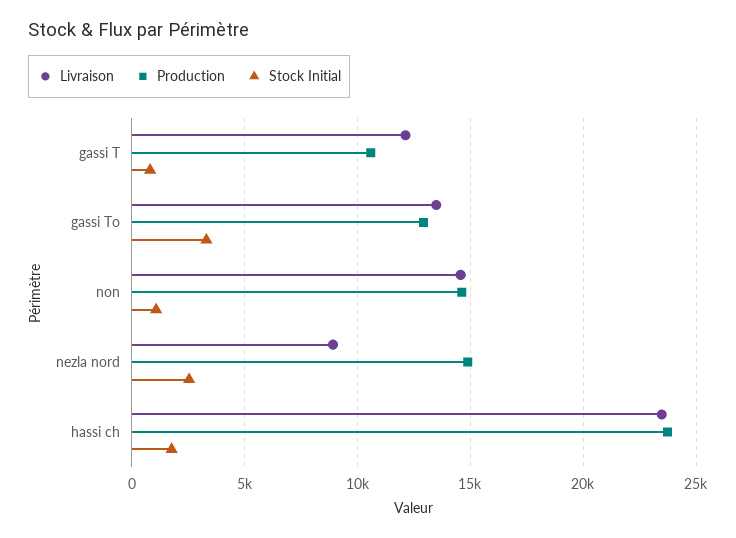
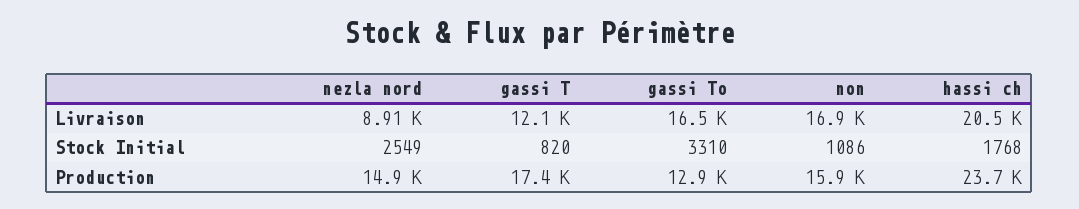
Production, gassi T: 10500 -> 17400
Livraison, gassi To: 13500 -> 16500
Livraison, non: 14500 -> 16900
Production, non: 14500 -> 15900
Livraison, hassi ch: 23500 -> 20500

